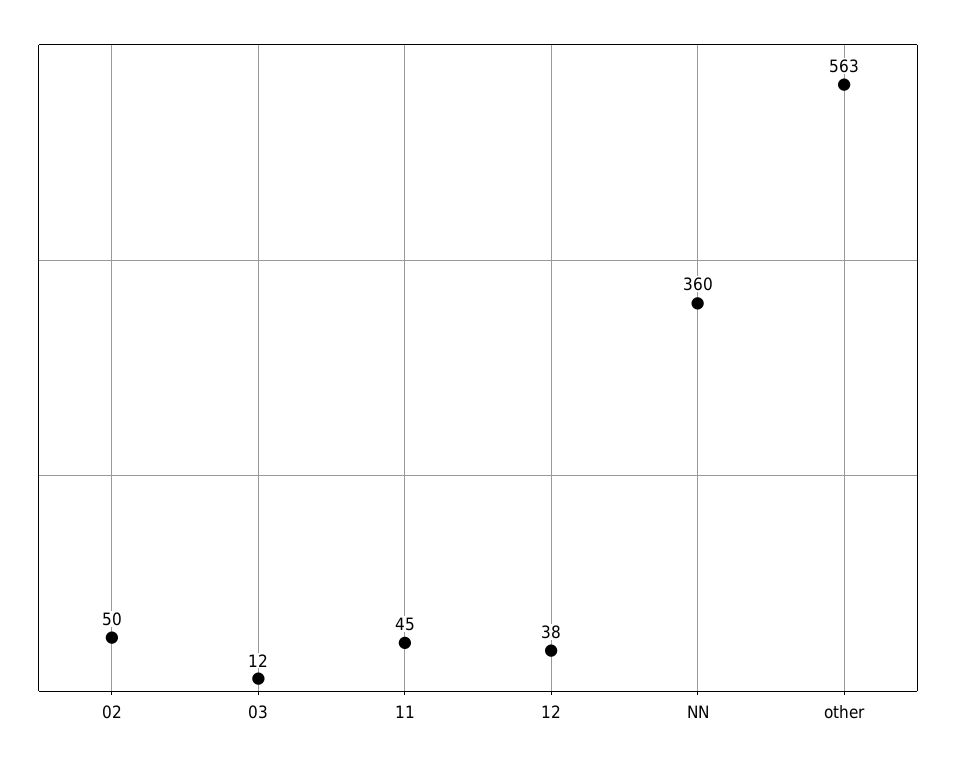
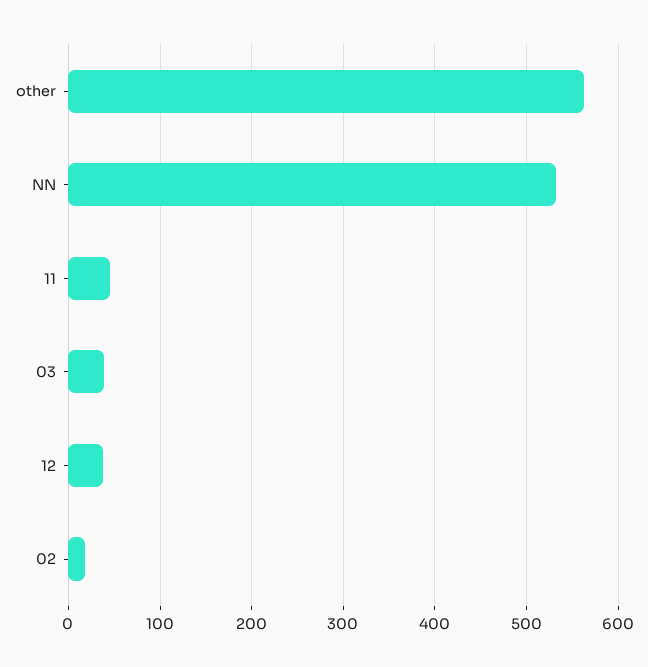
02: 50 -> 20
03: 12 -> 40
NN: 360 -> 530

